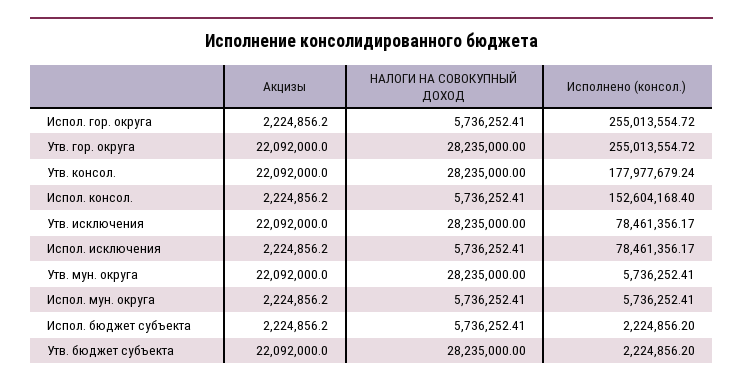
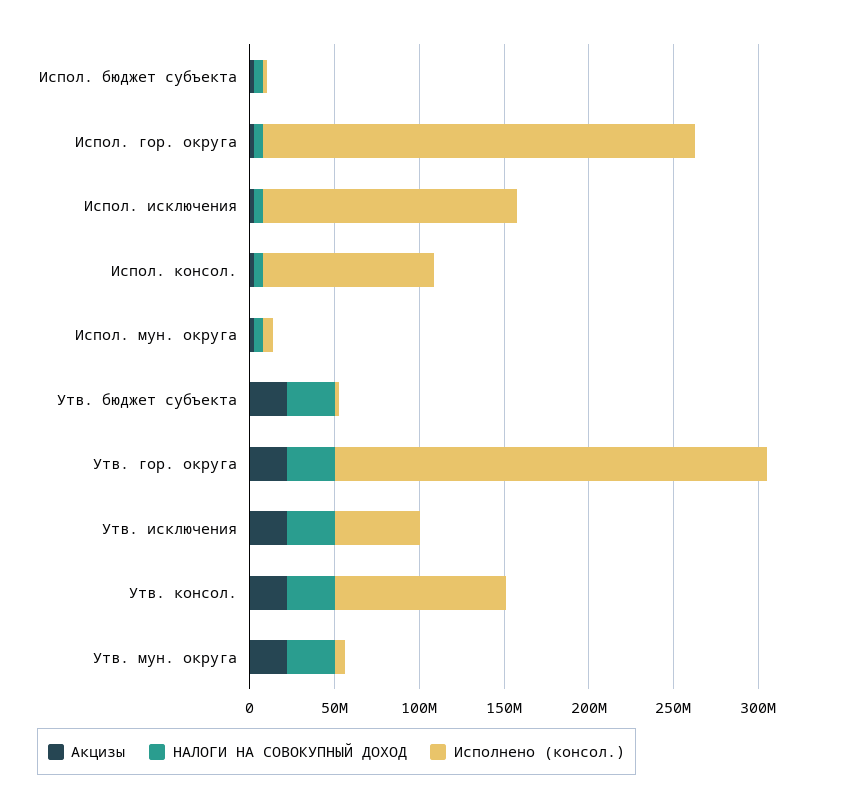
Исполнено (консол.), Утв. консол.: 177977679.24 -> 100000000
Исполнено (консол.), Испол. консол.: 152604168.4 -> 100000000
Исполнено (консол.), Утв. исключения: 78461356.17 -> 50000000
Исполнено (консол.), Испол. исключения: 78461356.17 -> 150000000

